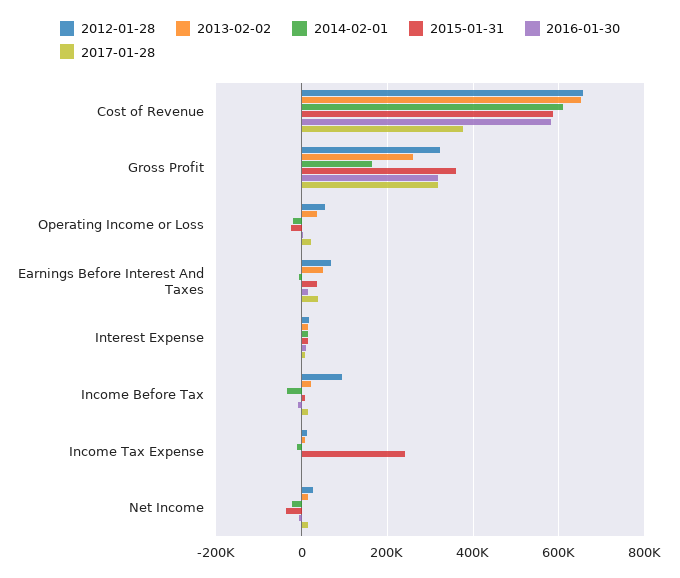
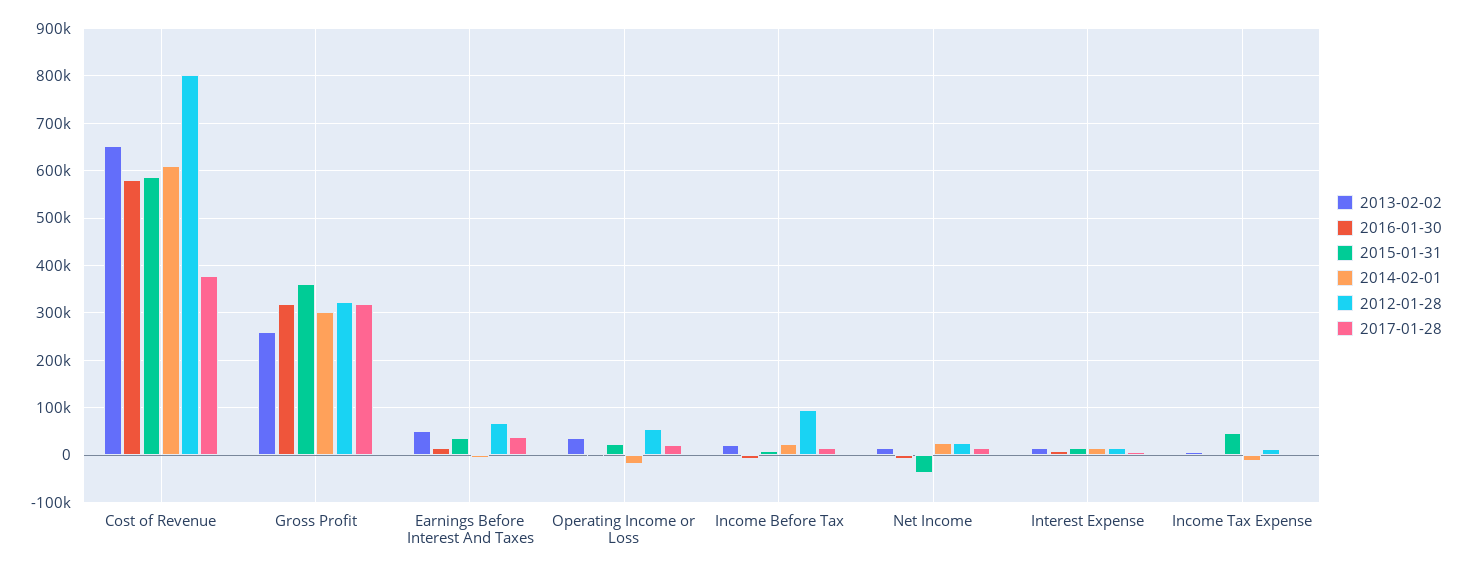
2012-01-28, Cost of Revenue: 660000 -> 800000
2014-02-01, Gross Profit: 160000 -> 300000
2015-01-31, Operating Income or Loss: -20000 -> 20000
2014-02-01, Income Before Tax: -40000 -> 20000
2015-01-31, Income Tax Expense: 240000 -> 40000
2014-02-01, Net Income: -20000 -> 20000

